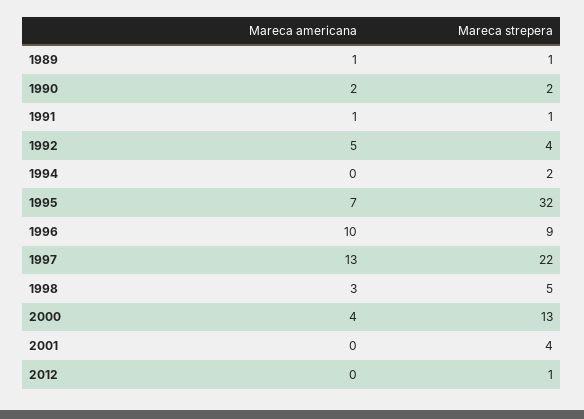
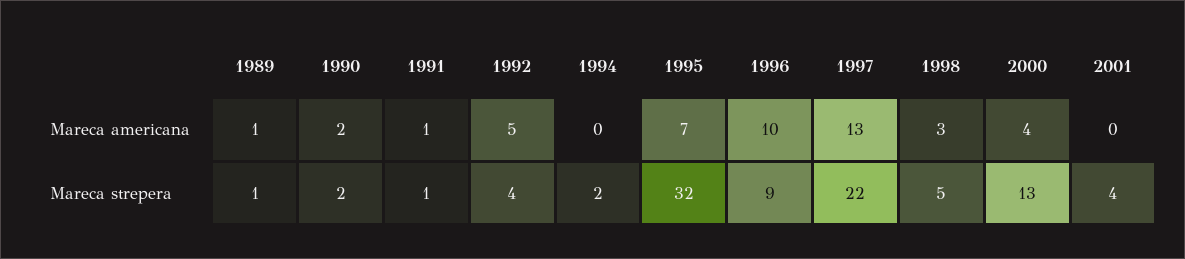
Mareca americana, 2012: 0 -> none
Mareca strepera, 2012: 1 -> none

